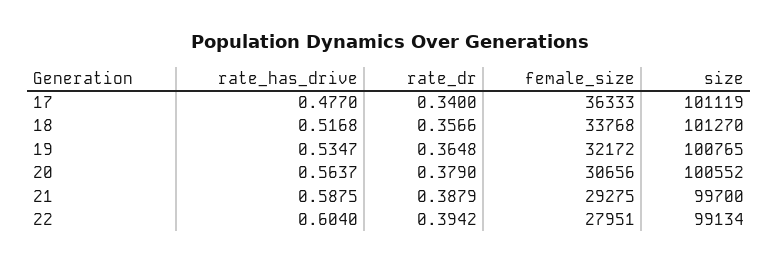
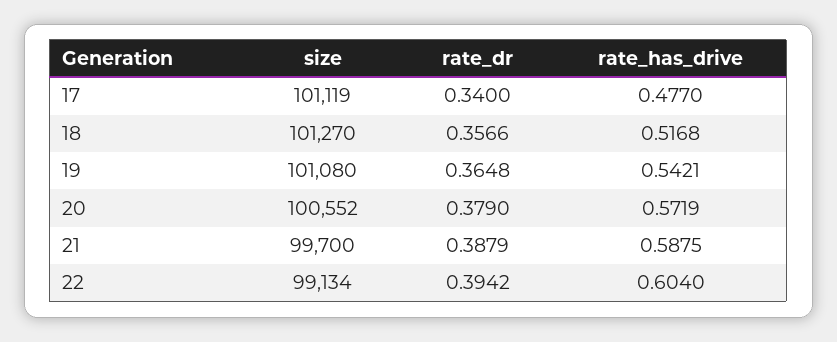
female_size, 17: 36333 -> none
female_size, 18: 33768 -> none
rate_has_drive, 19: 0.5347 -> 0.5421
female_size, 19: 32172 -> none
size, 19: 100765 -> 101080
rate_has_drive, 20: 0.5637 -> 0.5719
female_size, 20: 30656 -> none
female_size, 21: 29275 -> none
female_size, 22: 27951 -> none

